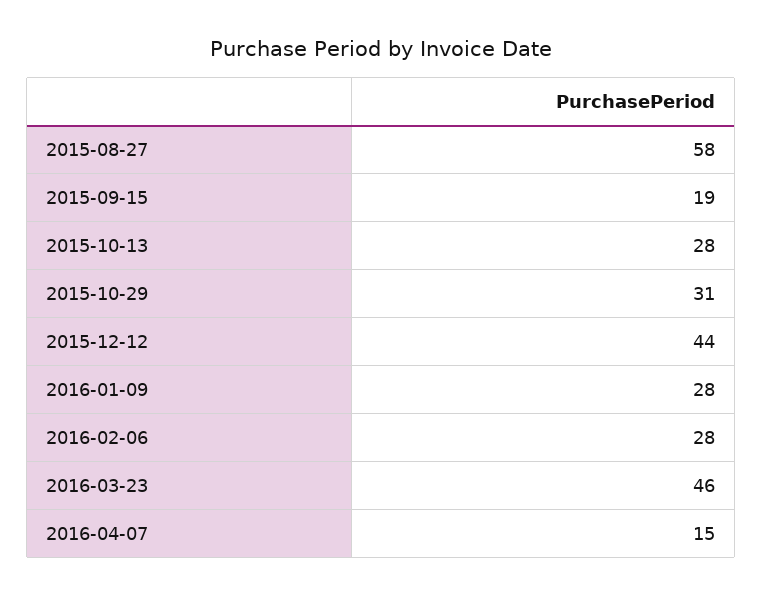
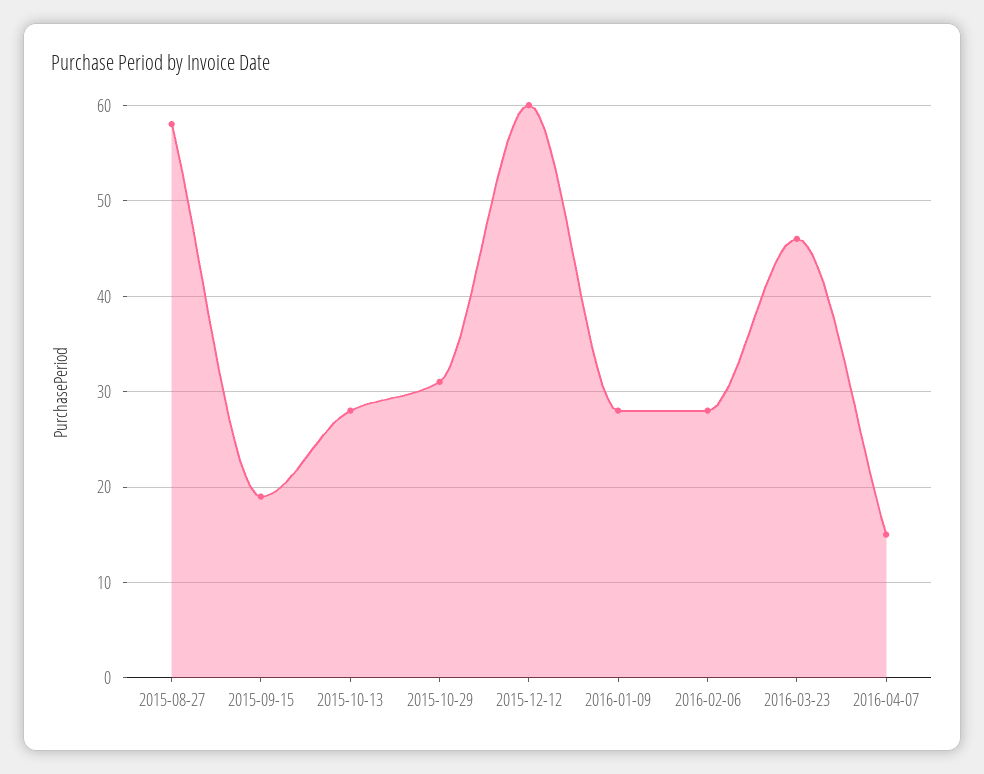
2015-12-12: 44 -> 60

